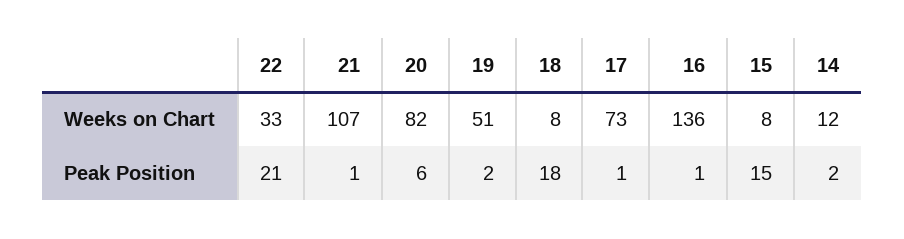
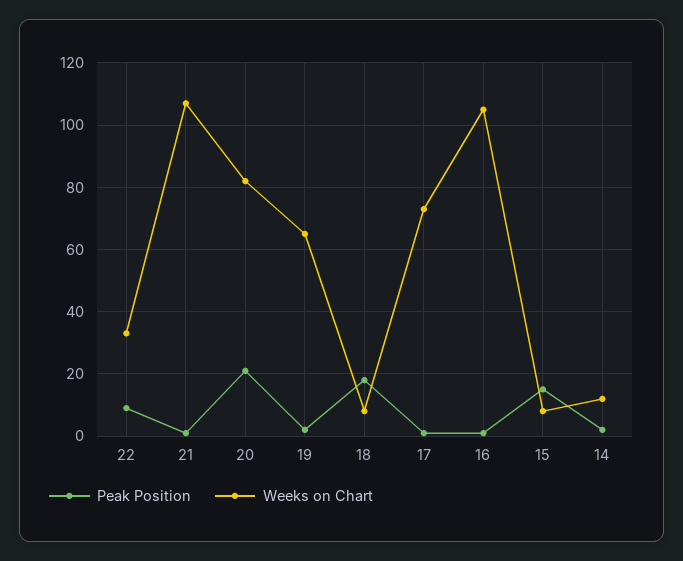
Weeks on Chart, 19: 51 -> 65
Weeks on Chart, 16: 136 -> 105
Peak Position, 22: 21 -> 10
Peak Position, 20: 6 -> 20

